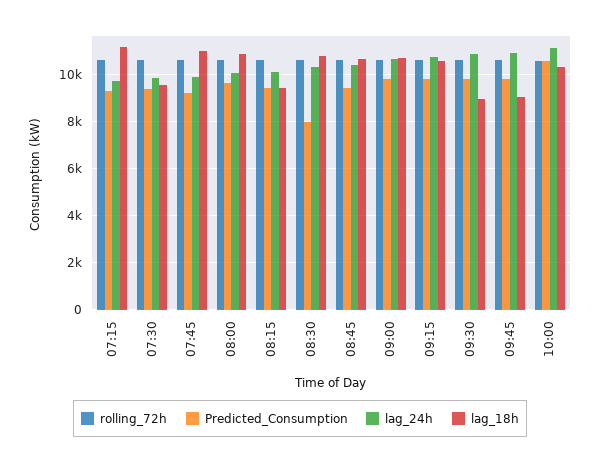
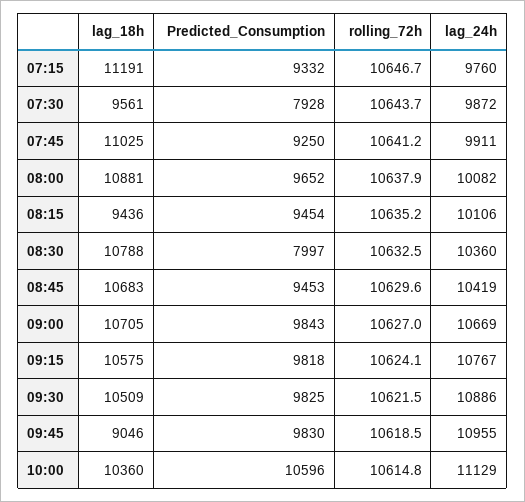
Predicted_Consumption, 07:30: 9500 -> 7928
lag_18h, 09:30: 9000 -> 10509

